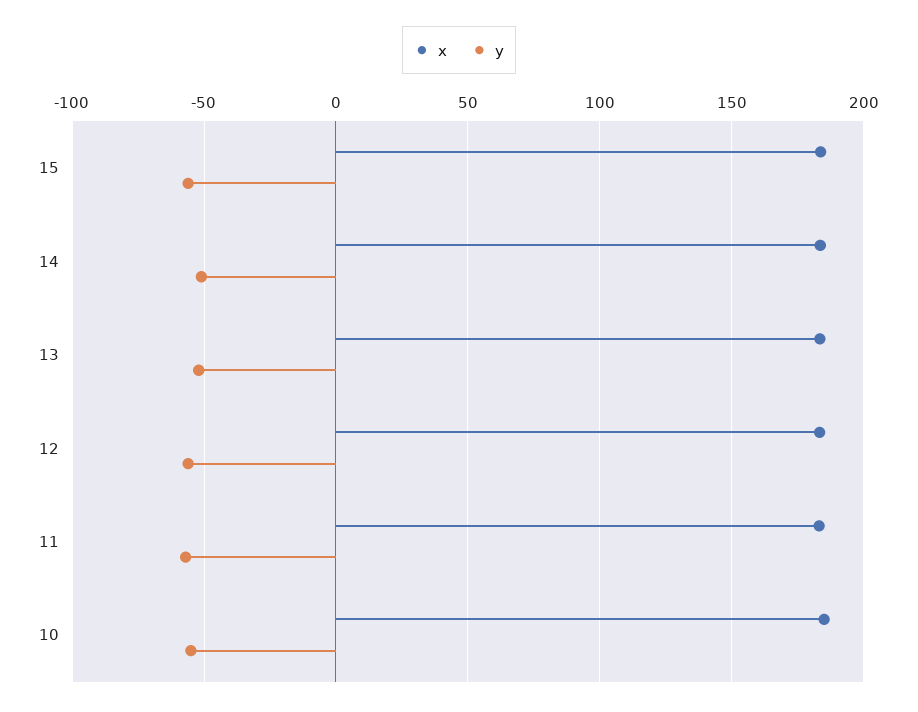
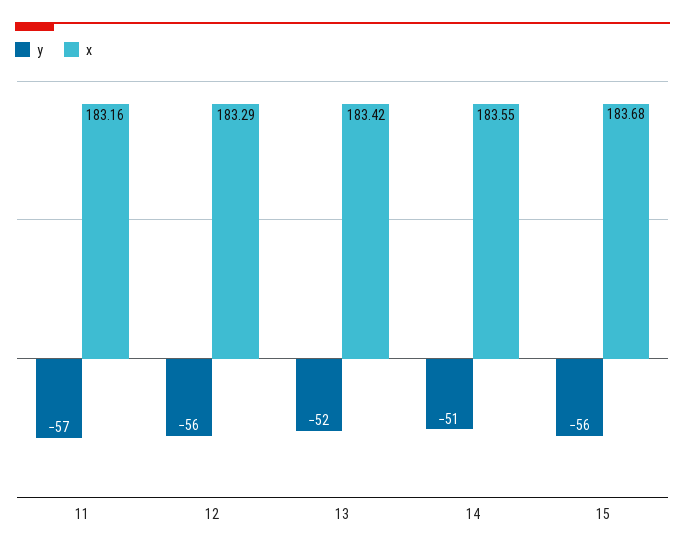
x, 10: 185 -> none
y, 10: -55 -> none

